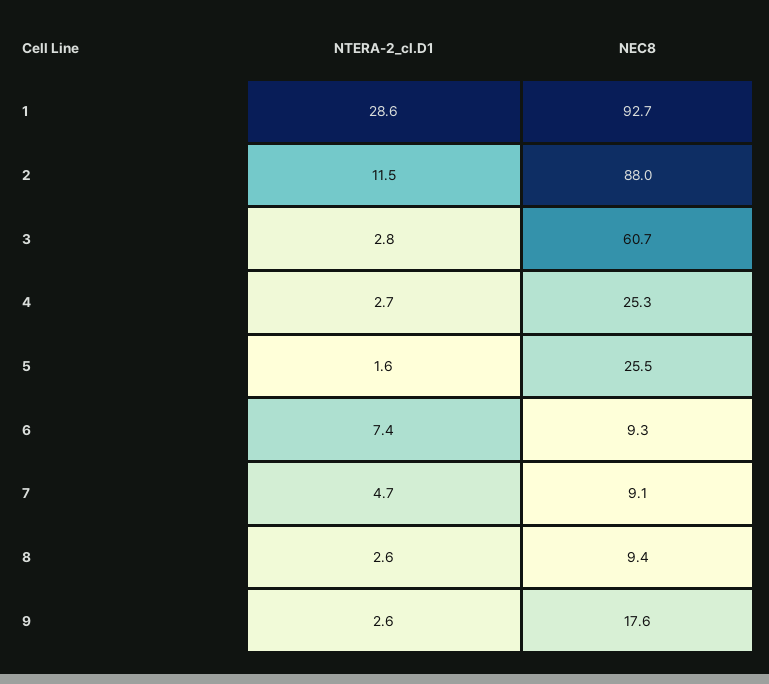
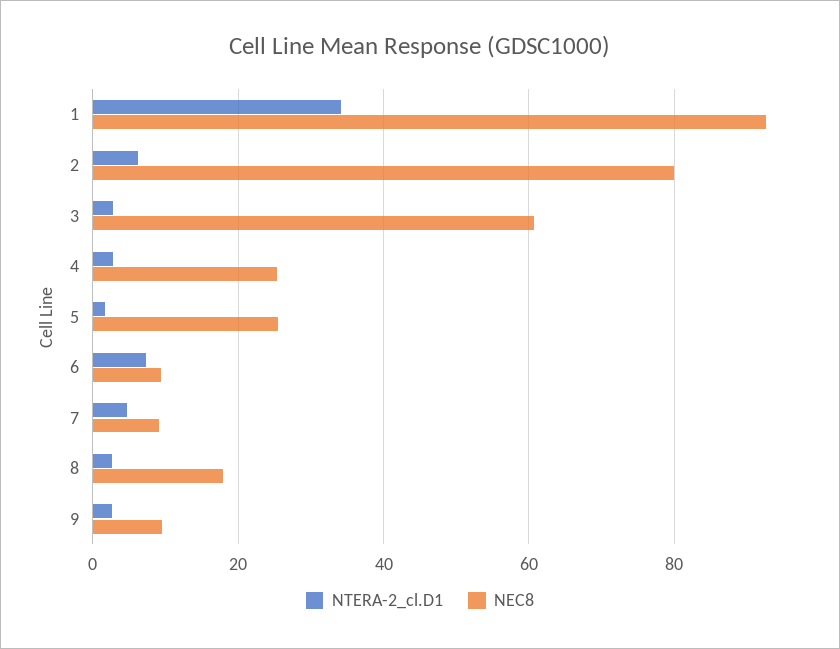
NTERA-2_cl.D1, 1: 28.6 -> 34
NTERA-2_cl.D1, 2: 11.5 -> 6
NEC8, 2: 88 -> 80
NEC8, 8: 9.4 -> 18
NEC8, 9: 17.6 -> 10

